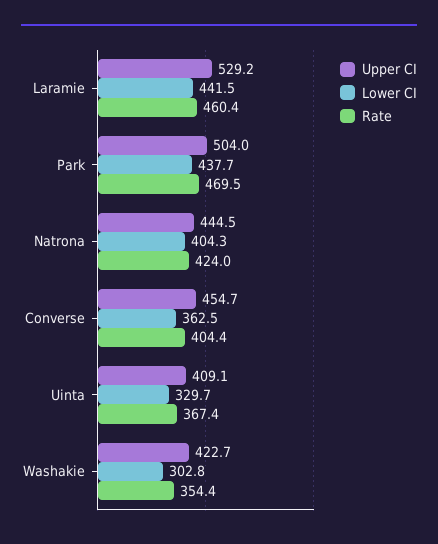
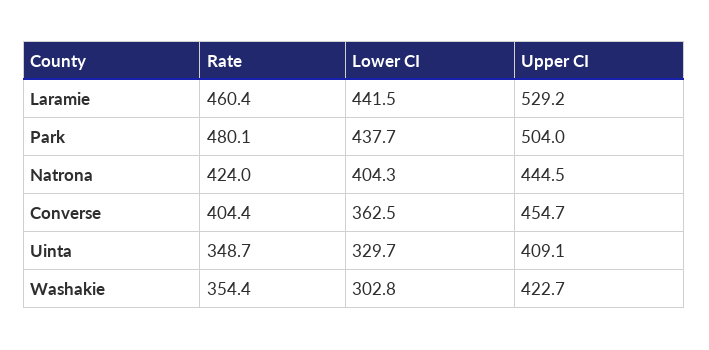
Rate, Park: 469.5 -> 480.1
Rate, Uinta: 367.4 -> 348.7

